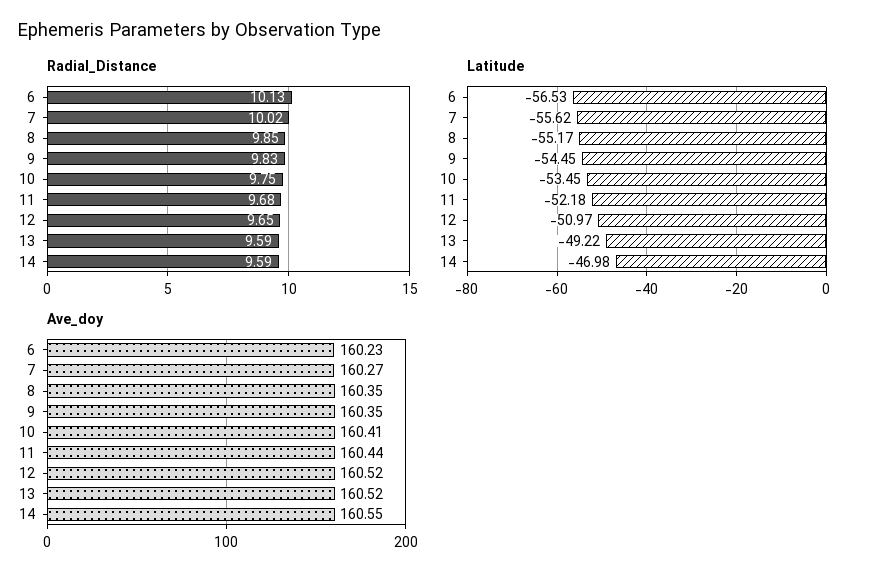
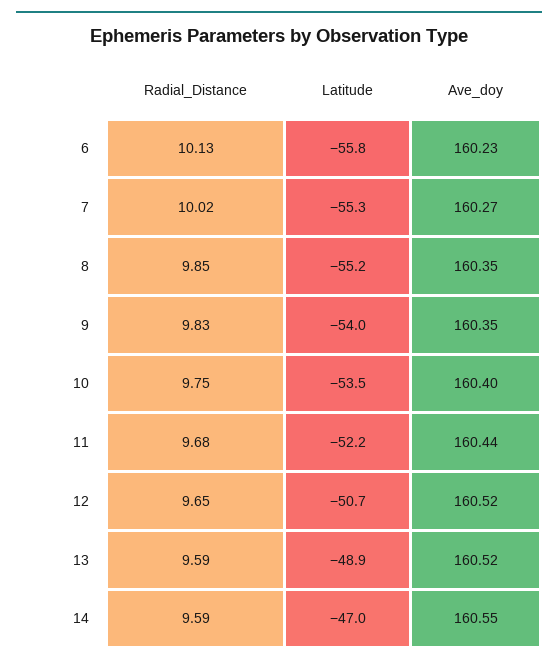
Latitude, 6: -56.53 -> -55.8
Latitude, 7: -55.62 -> -55.3
Latitude, 9: -54.45 -> -54
Latitude, 12: -50.97 -> -50.7
Latitude, 13: -49.22 -> -48.9
Ave_doy, 10: 160.41 -> 160.4

